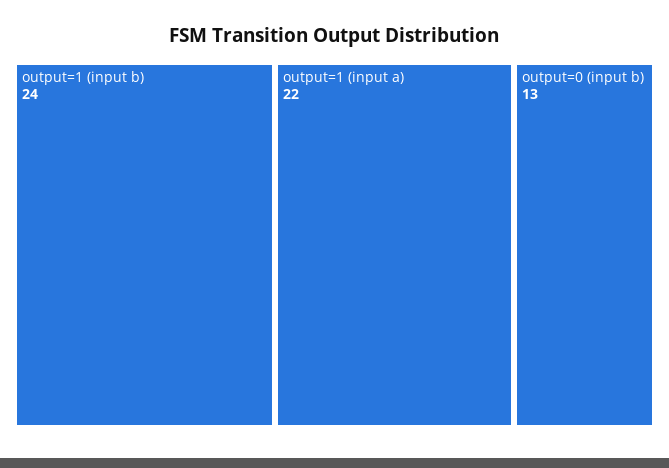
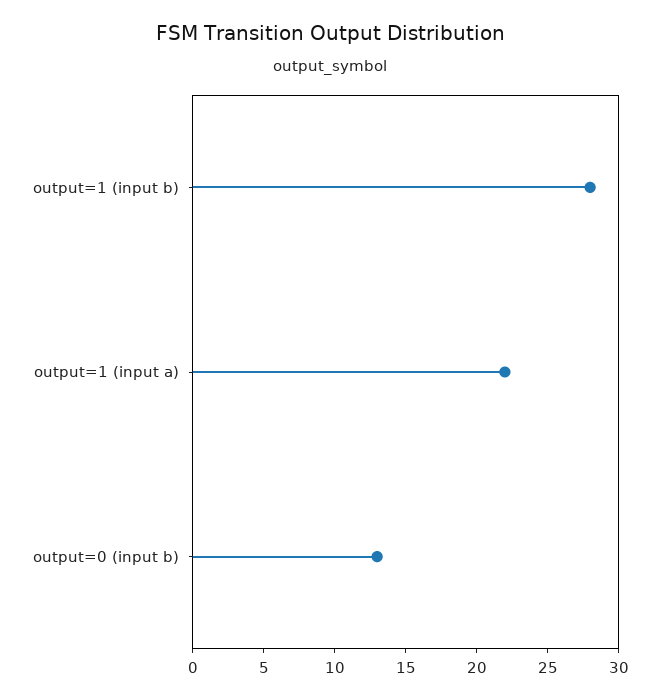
output=1 (input b): 24 -> 28

